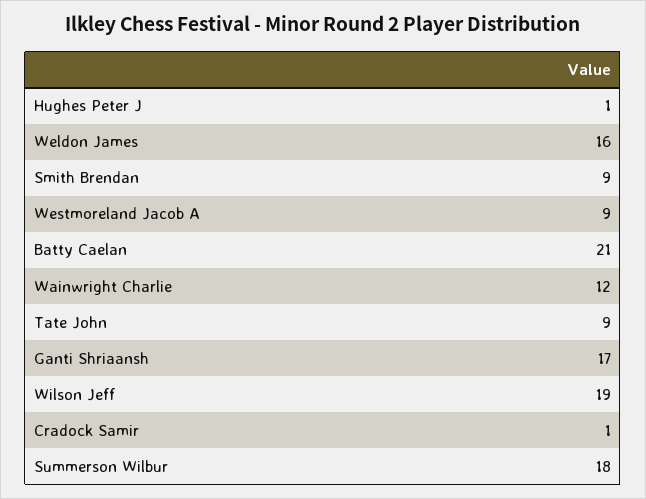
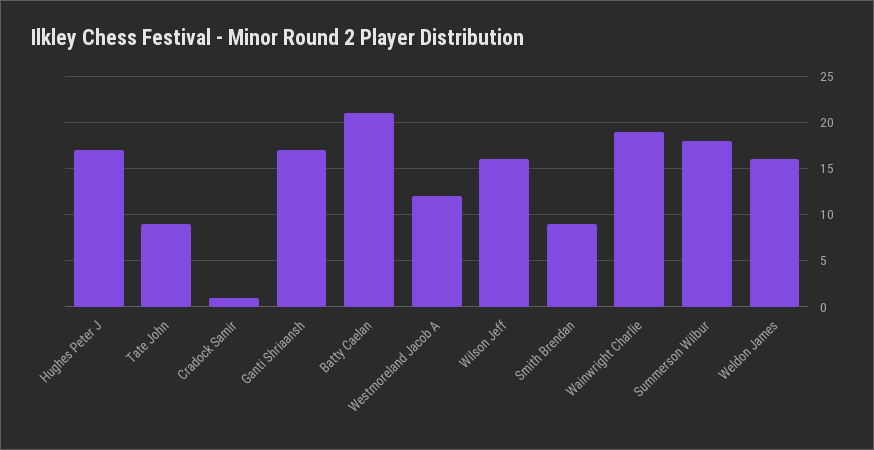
Hughes Peter J: 1 -> 17
Westmoreland Jacob A: 9 -> 12
Wainwright Charlie: 12 -> 19
Wilson Jeff: 19 -> 16

